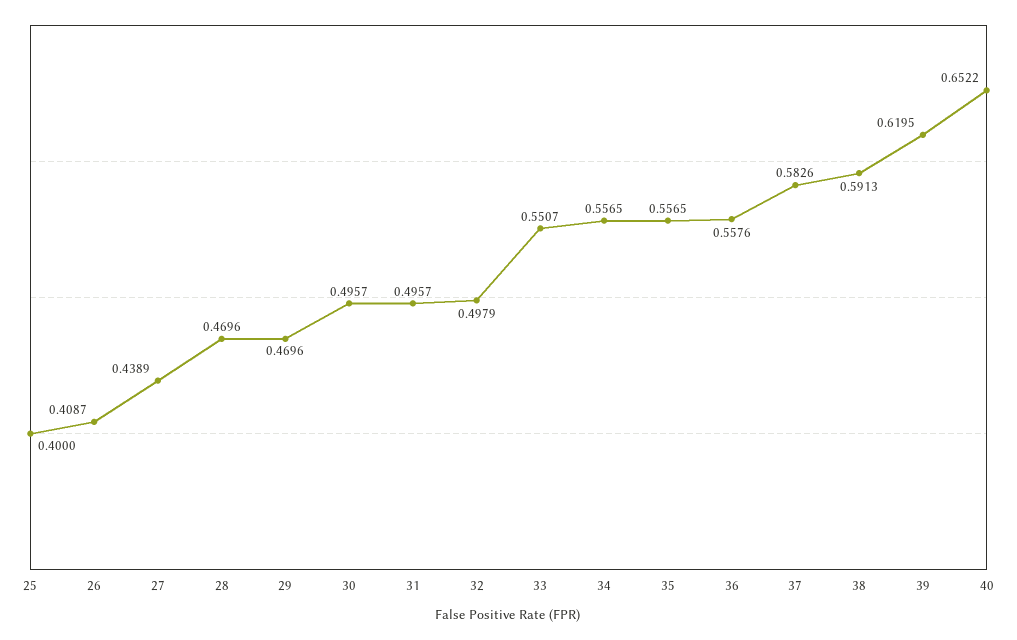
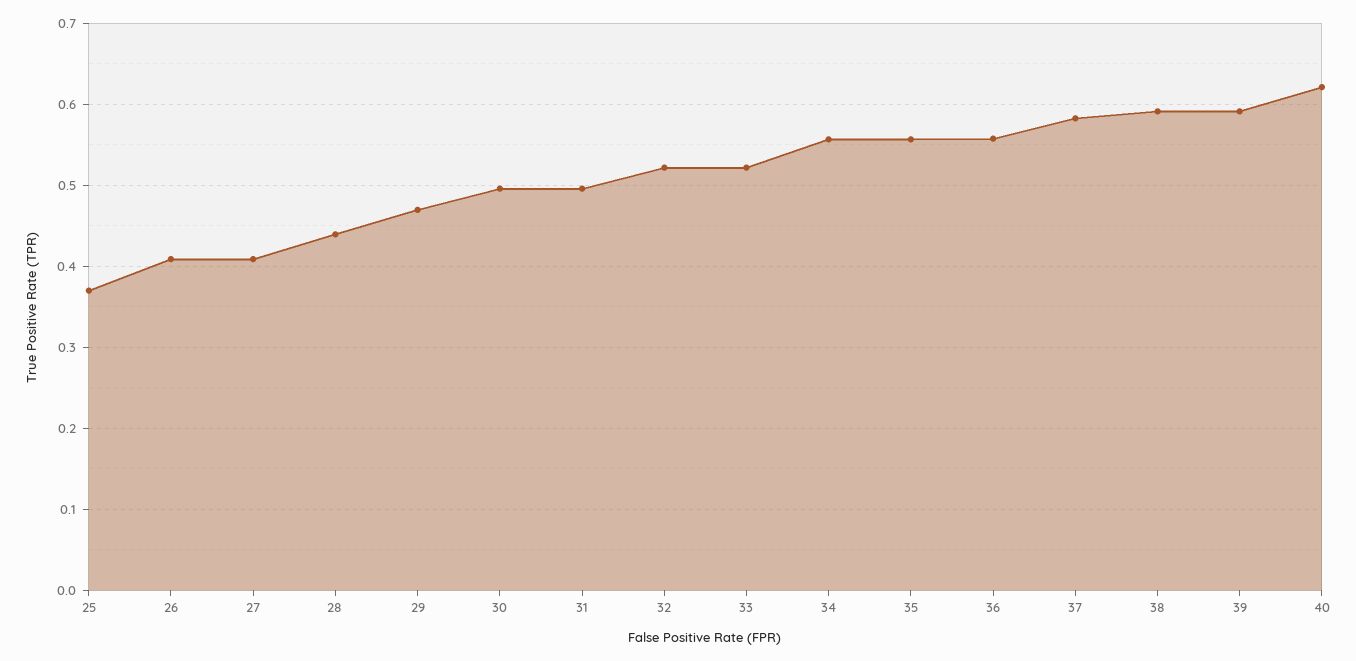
25: 0.4 -> 0.37
27: 0.4389 -> 0.41
28: 0.4696 -> 0.44
32: 0.4979 -> 0.52
33: 0.5507 -> 0.52
39: 0.6195 -> 0.59
40: 0.6522 -> 0.62

